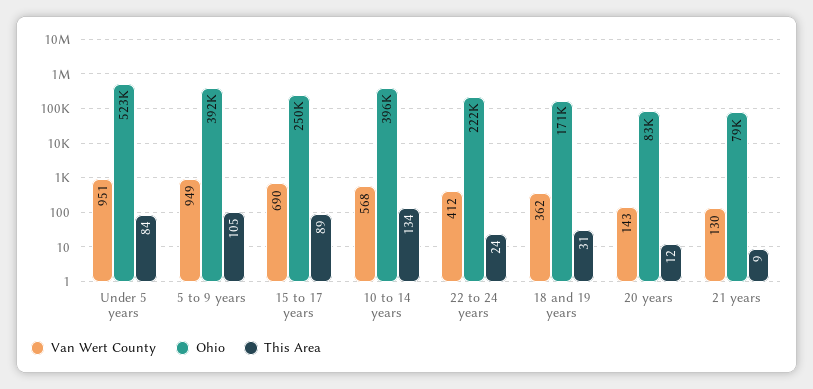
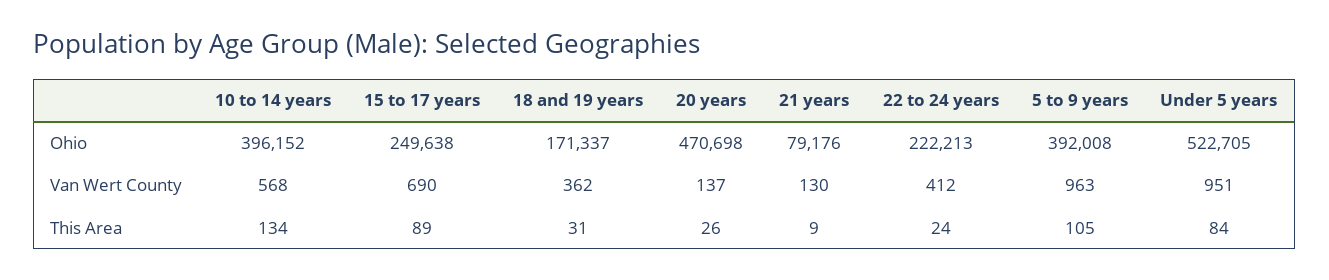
Van Wert County, 5 to 9 years: 949 -> 963
Van Wert County, 20 years: 143 -> 137
Ohio, 20 years: 83000 -> 470698
This Area, 20 years: 12 -> 26

